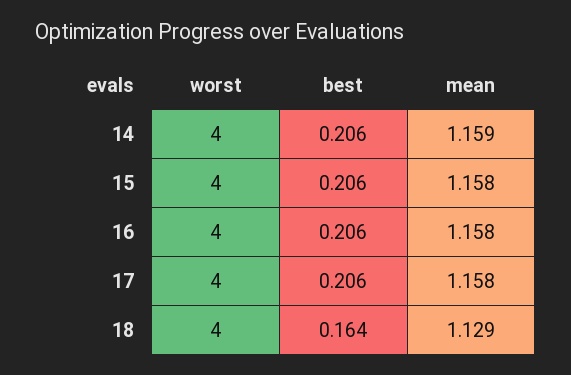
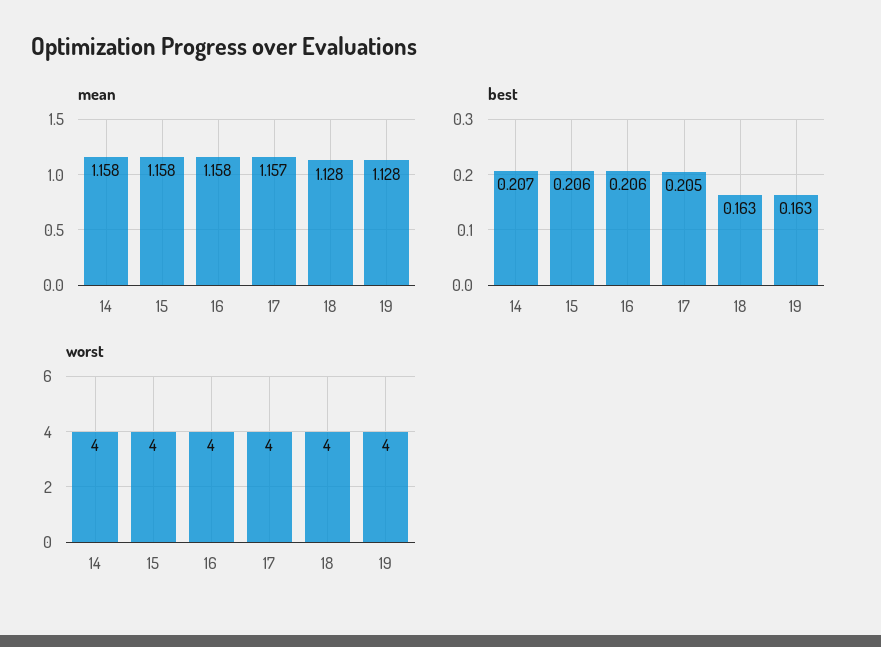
best, 14: 0.206 -> 0.207
mean, 14: 1.159 -> 1.158
best, 17: 0.206 -> 0.205
mean, 17: 1.158 -> 1.157
best, 18: 0.164 -> 0.163
mean, 18: 1.129 -> 1.128
mean, 19: none -> 1.128
best, 19: none -> 0.163
worst, 19: none -> 4

